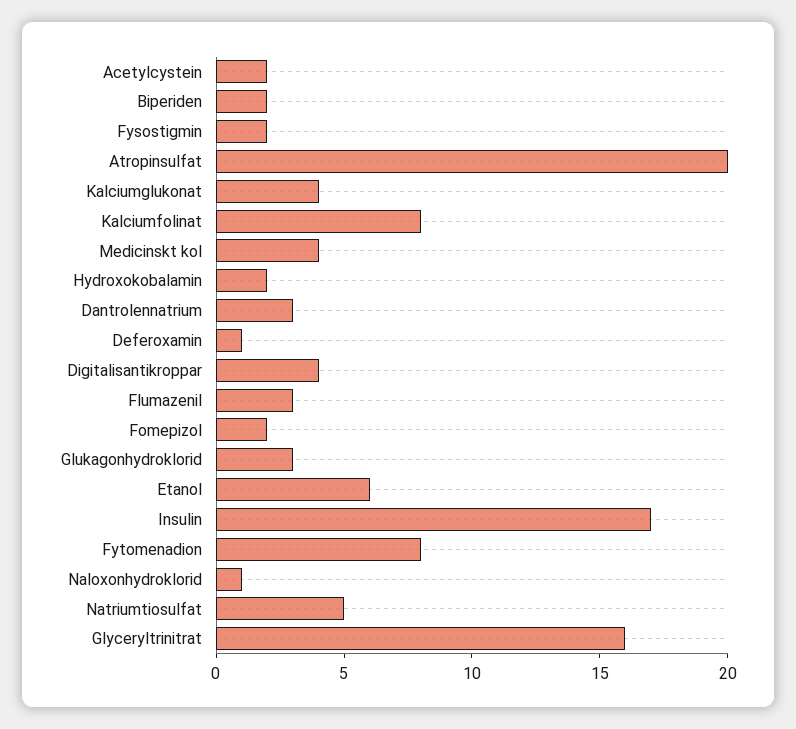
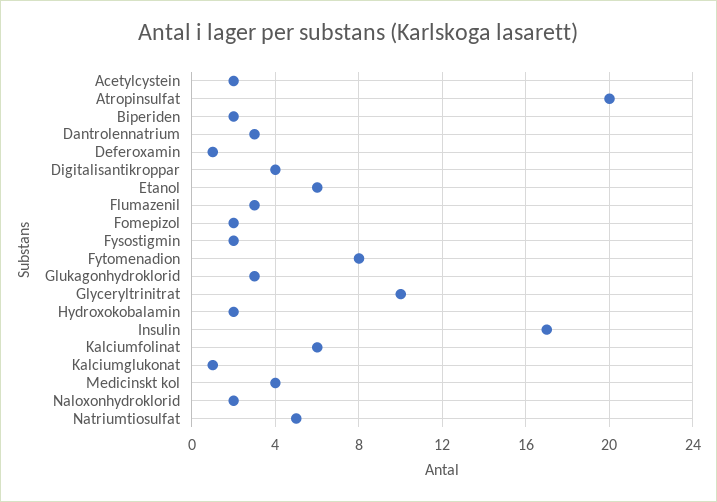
Kalciumglukonat: 4 -> 1
Kalciumfolinat: 8 -> 6
Naloxonhydroklorid: 1 -> 2
Glyceryltrinitrat: 16 -> 10

